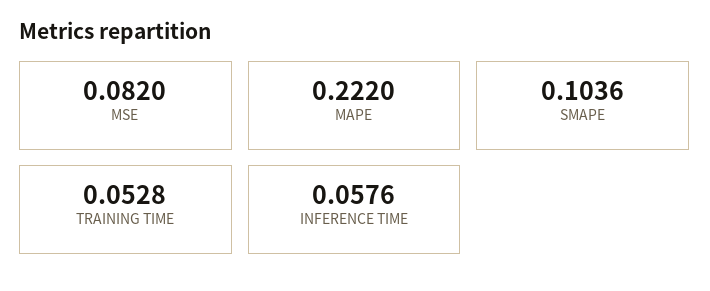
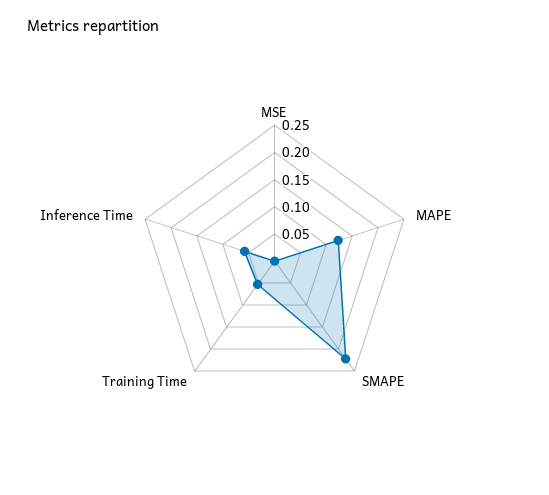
MSE: 0.082 -> 0
MAPE: 0.222 -> 0.125
SMAPE: 0.1036 -> 0.225

